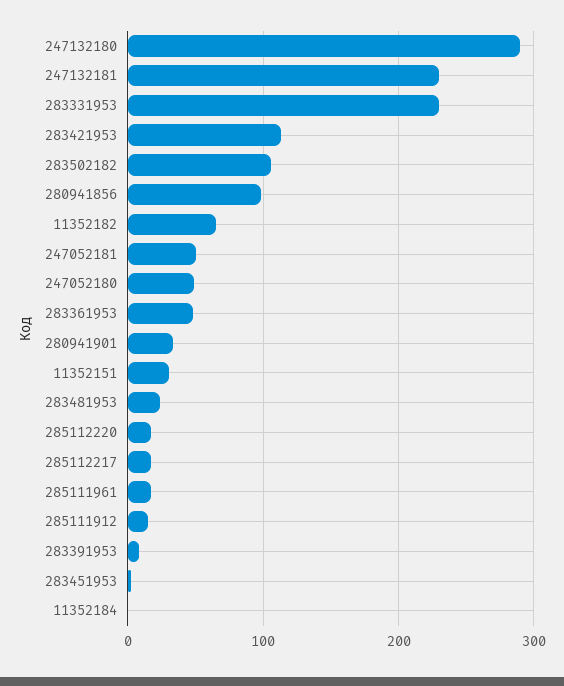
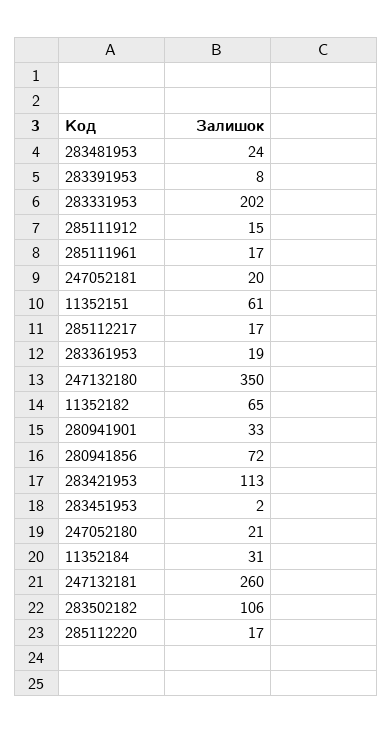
247132180: 290 -> 350
247132181: 230 -> 260
283331953: 230 -> 202
280941856: 100 -> 72
247052181: 50 -> 20
247052180: 50 -> 21
283361953: 50 -> 19
11352151: 30 -> 61
11352184: 0 -> 31

